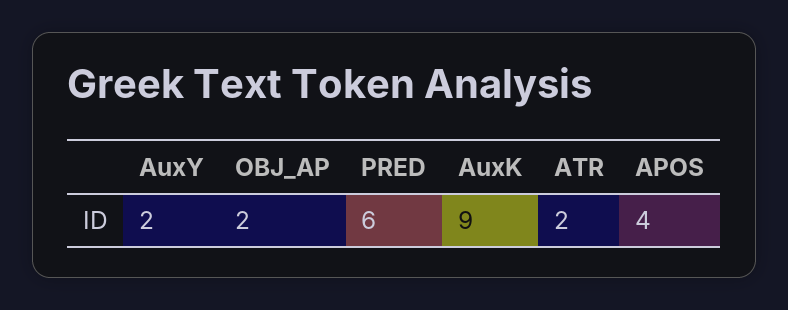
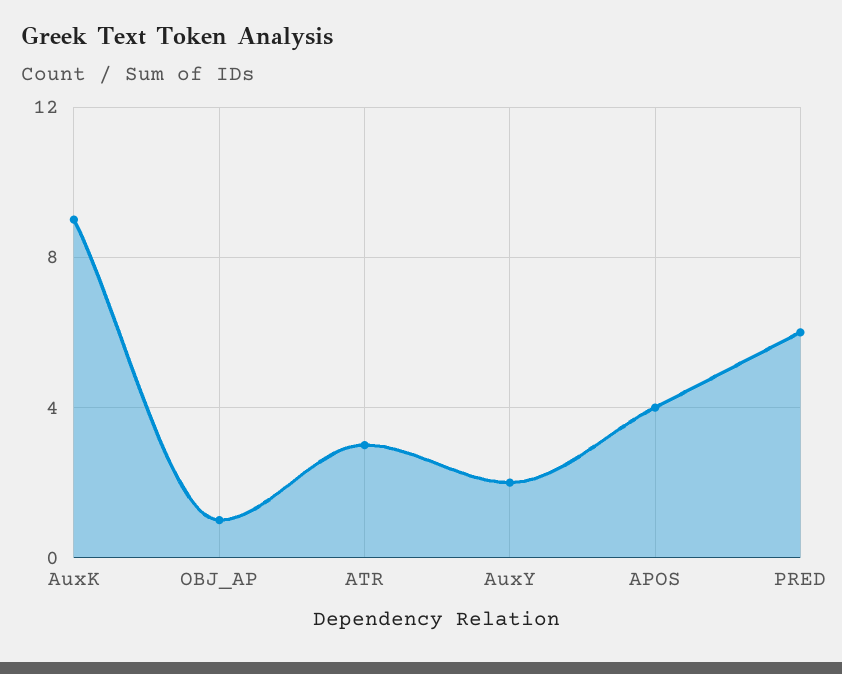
OBJ_AP: 2 -> 1
ATR: 2 -> 3

